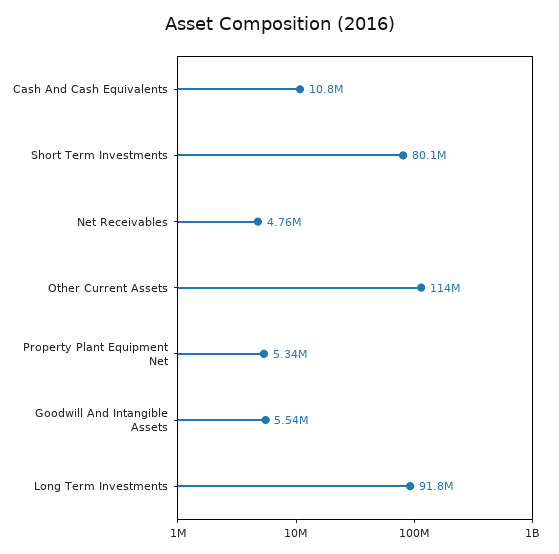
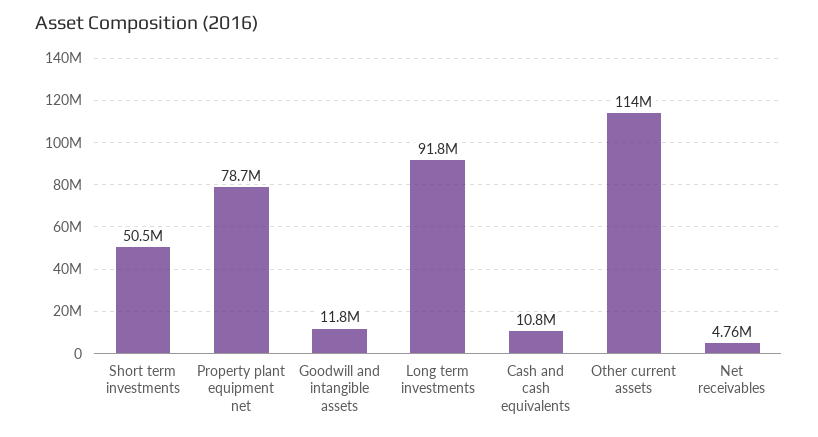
Short Term Investments: 80100000 -> 50500000
Property Plant Equipment Net: 5340000 -> 78700000
Goodwill And Intangible Assets: 5540000 -> 11800000

